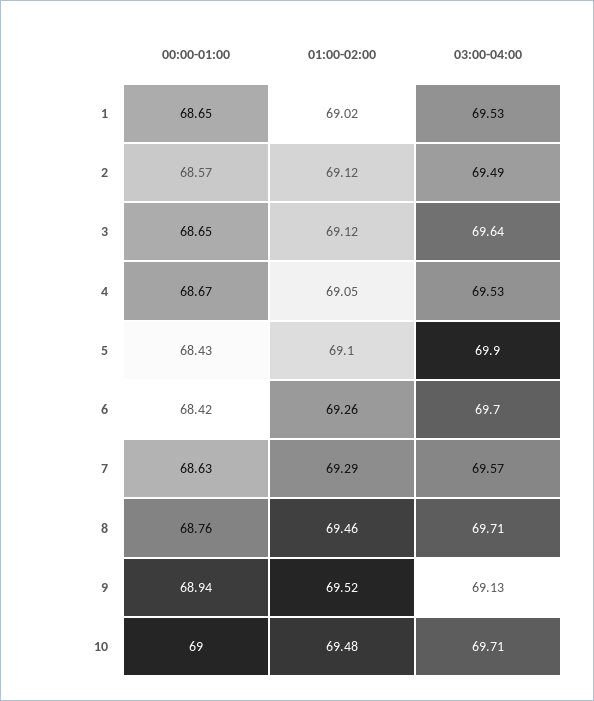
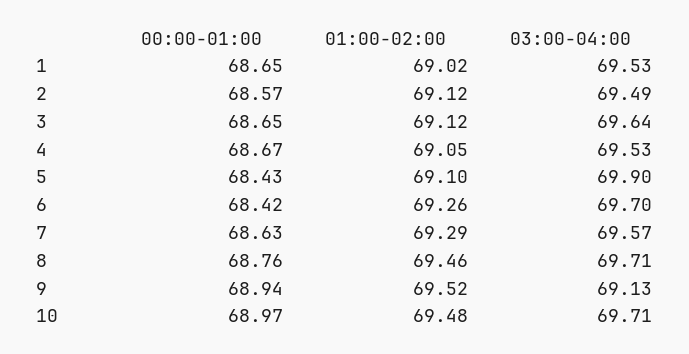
00:00-01:00, 10: 69 -> 68.97

